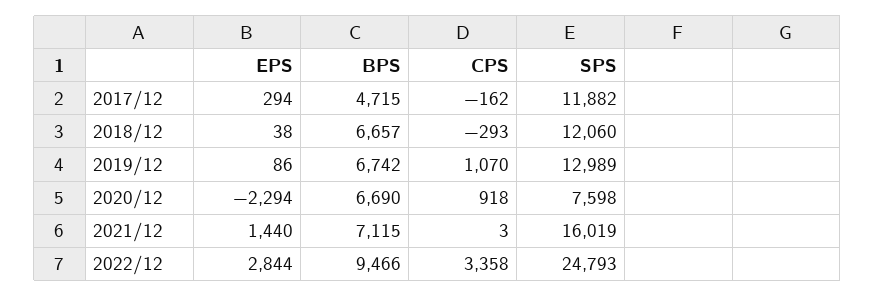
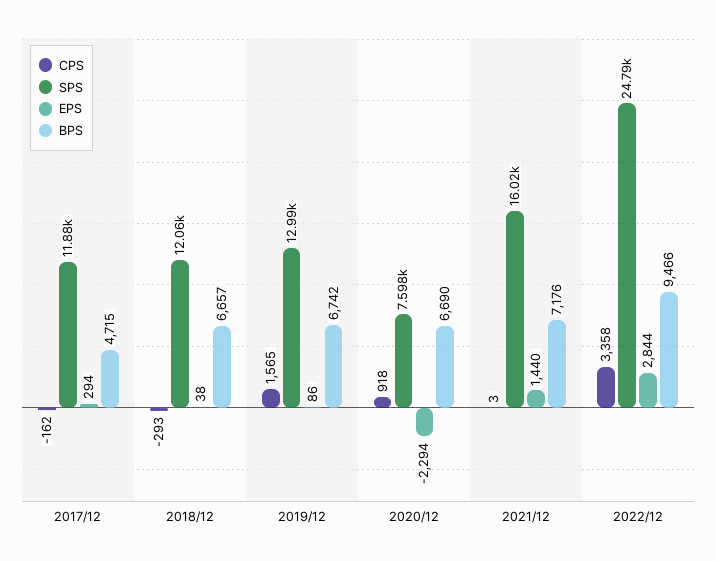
CPS, 2019/12: 1070 -> 1565
BPS, 2021/12: 7115 -> 7176

